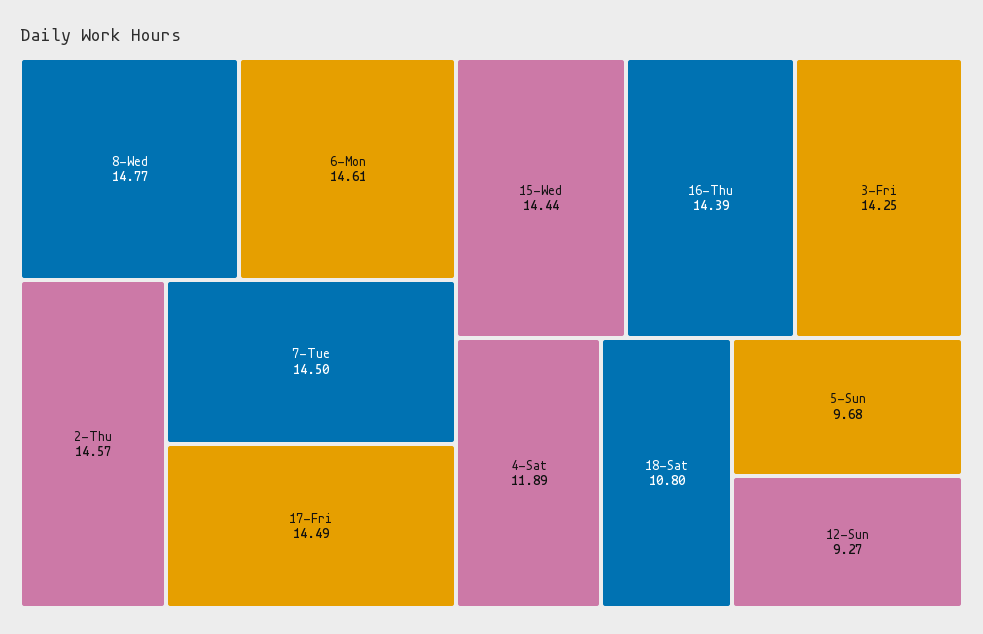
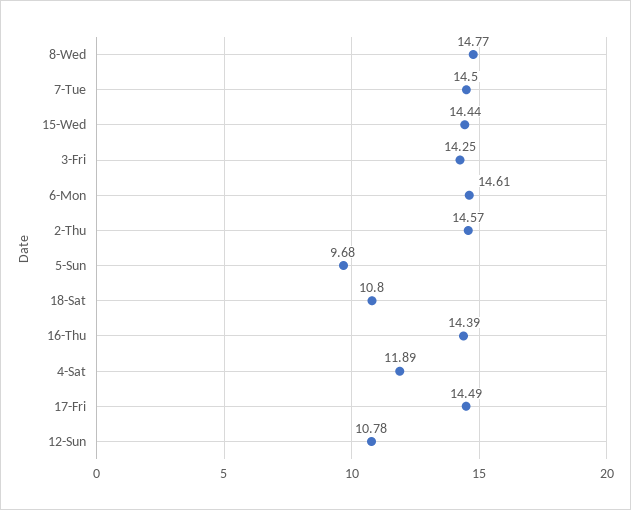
12-Sun: 9.27 -> 10.78

